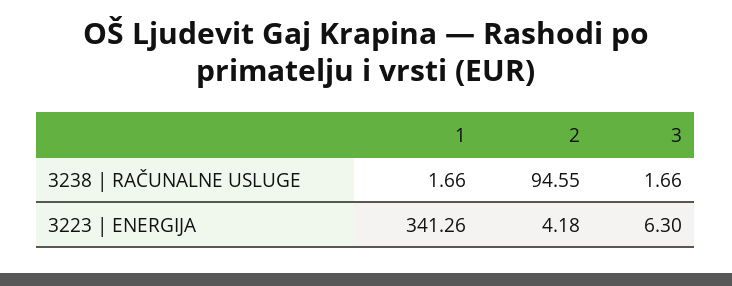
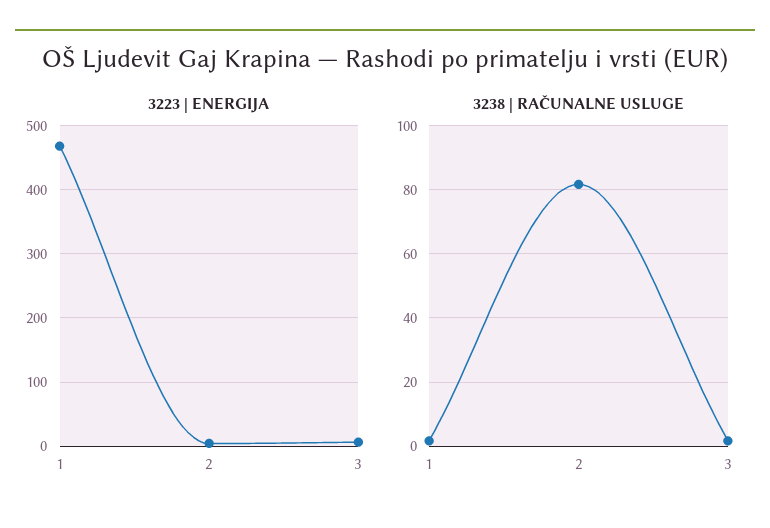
3238 | RAČUNALNE USLUGE, 2: 94.55 -> 82
3223 | ENERGIJA, 1: 341.26 -> 470

